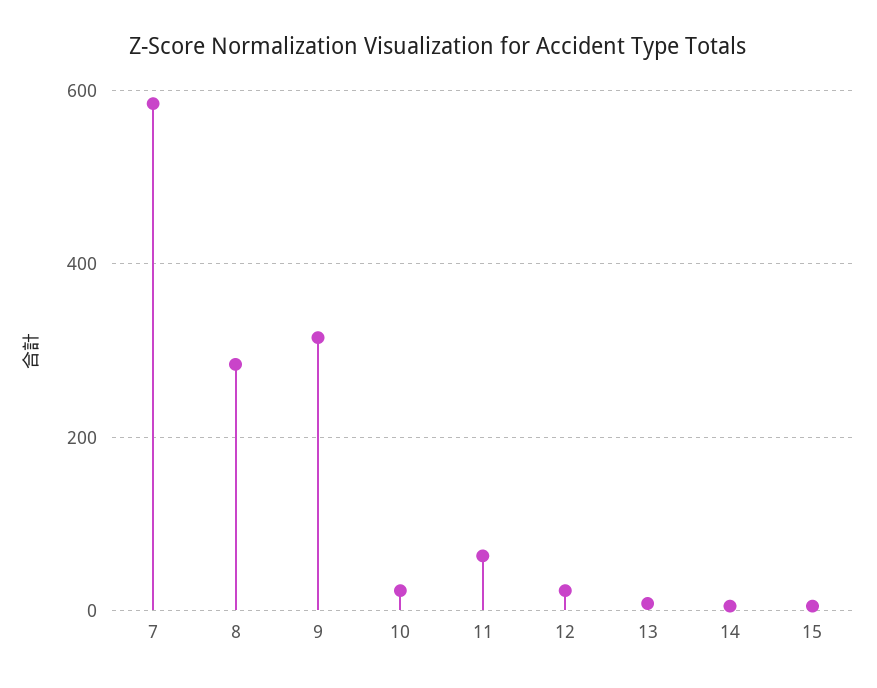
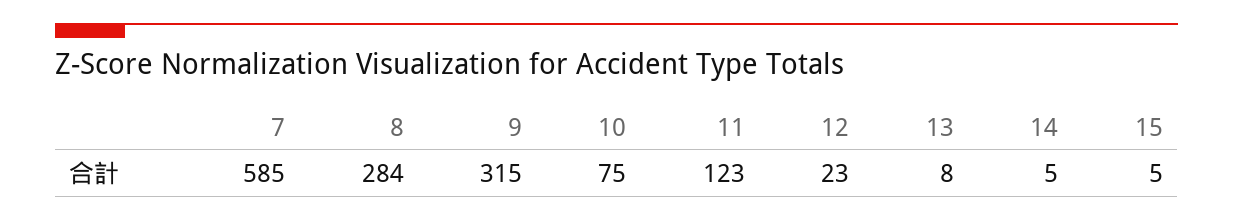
10: 20 -> 75
11: 60 -> 123

